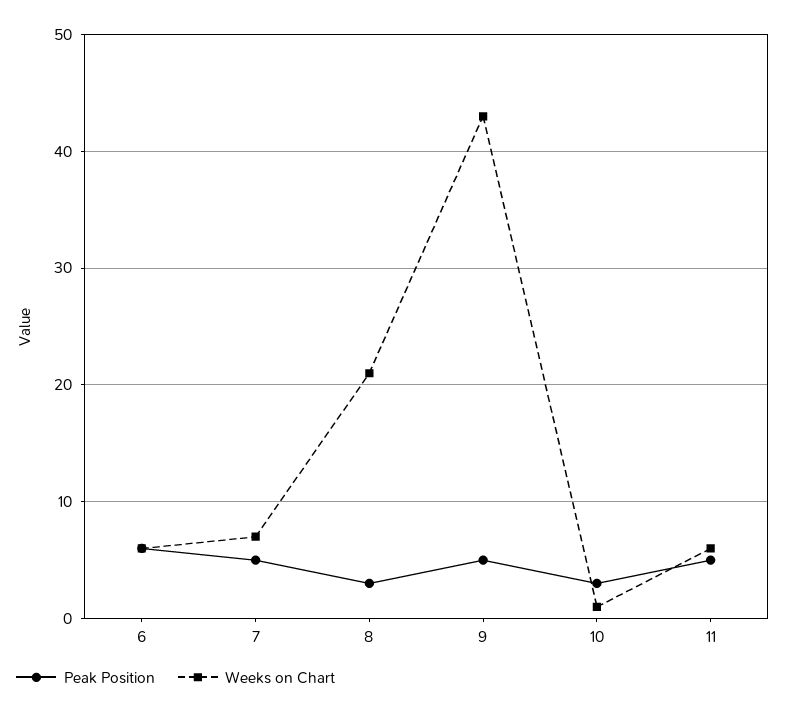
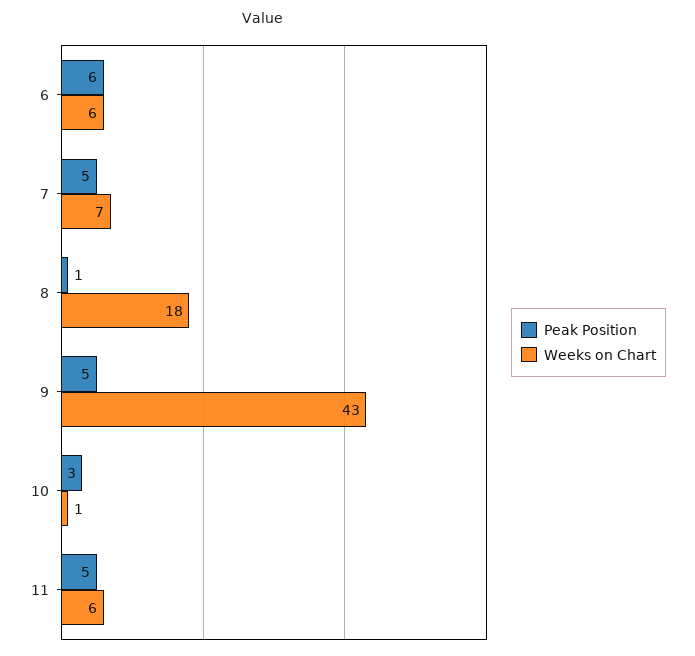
Peak Position, 8: 3 -> 1
Weeks on Chart, 8: 21 -> 18

